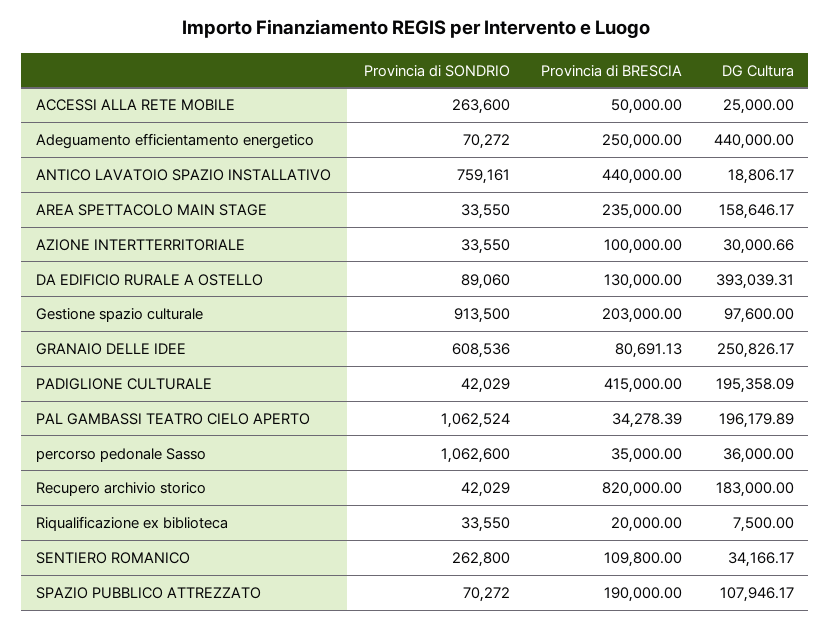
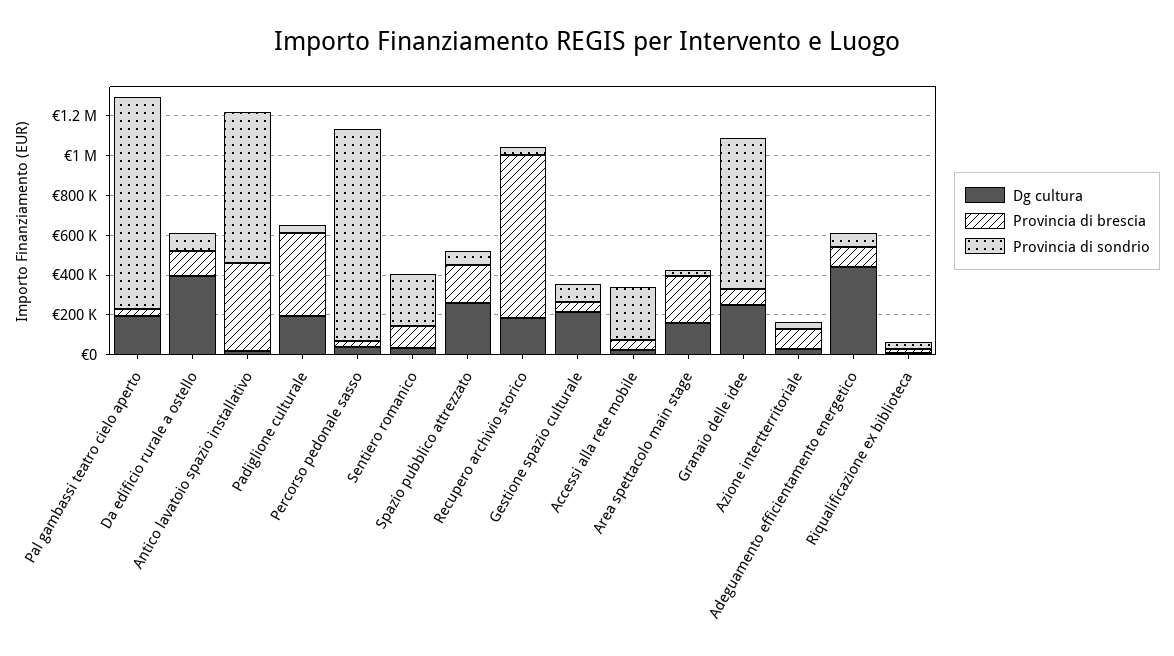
Provincia di BRESCIA, Adeguamento efficientamento energetico: 250000 -> 100000
Provincia di SONDRIO, Gestione spazio culturale: 913500 -> 100000
Provincia di BRESCIA, Gestione spazio culturale: 203000 -> 50000
DG Cultura, Gestione spazio culturale: 97600 -> 200000
Provincia di SONDRIO, GRANAIO DELLE IDEE: 608536 -> 750000
DG Cultura, SPAZIO PUBBLICO ATTREZZATO: 107946.17 -> 250000

